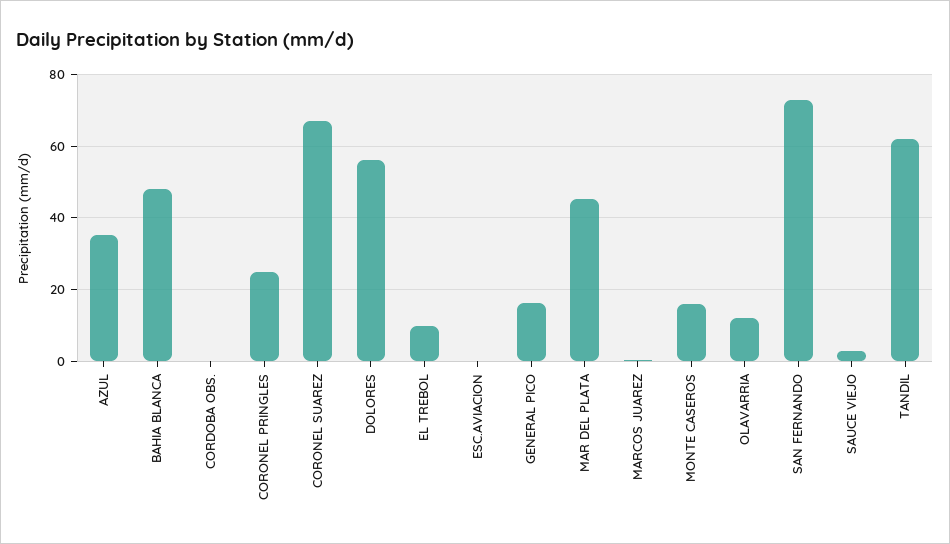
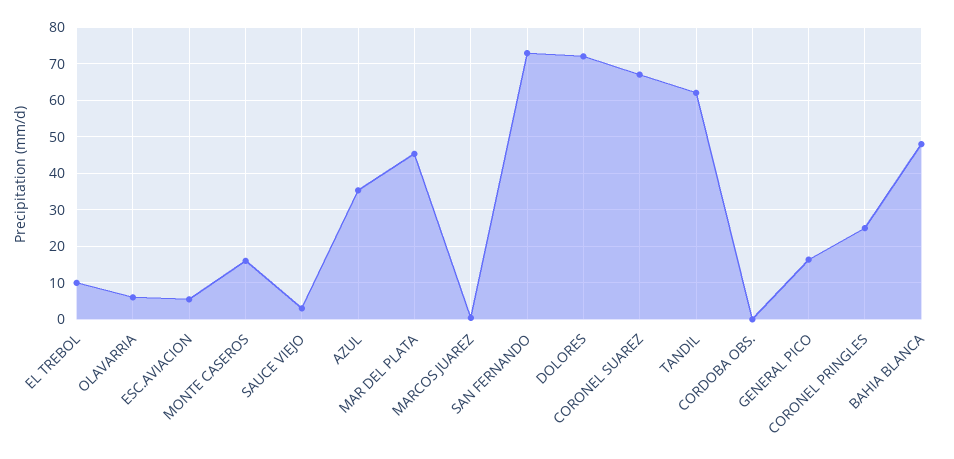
DOLORES: 56 -> 72
ESC.AVIACION: 0 -> 6
OLAVARRIA: 12 -> 6

